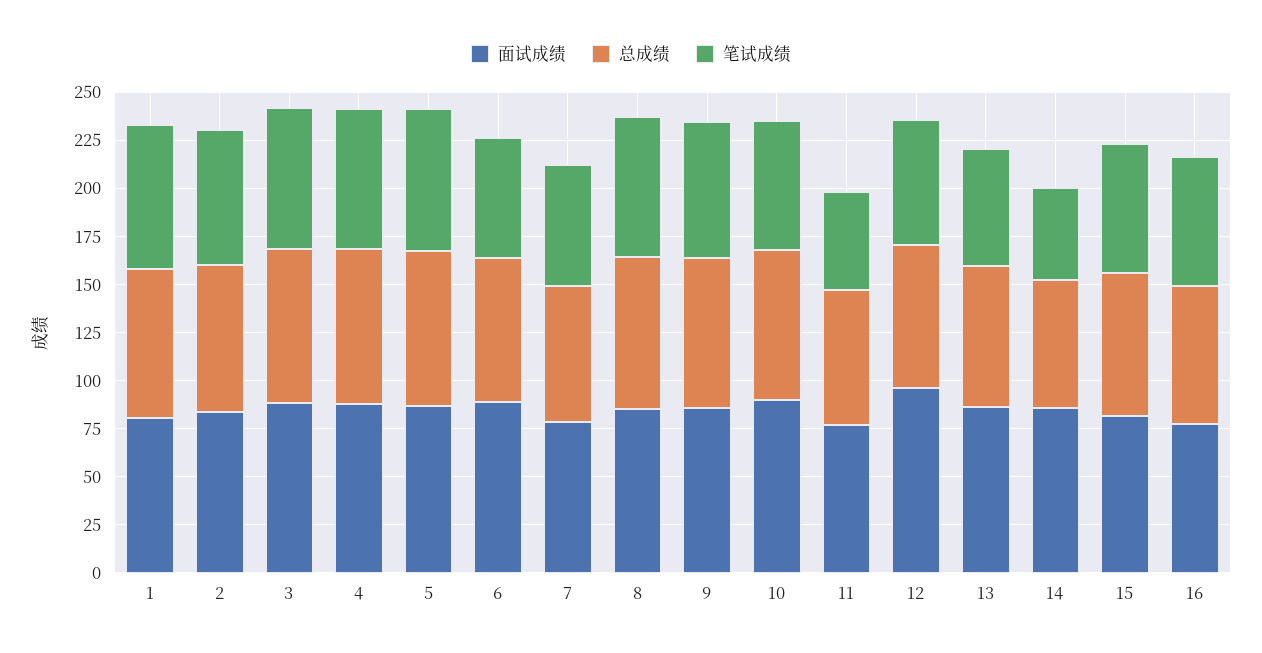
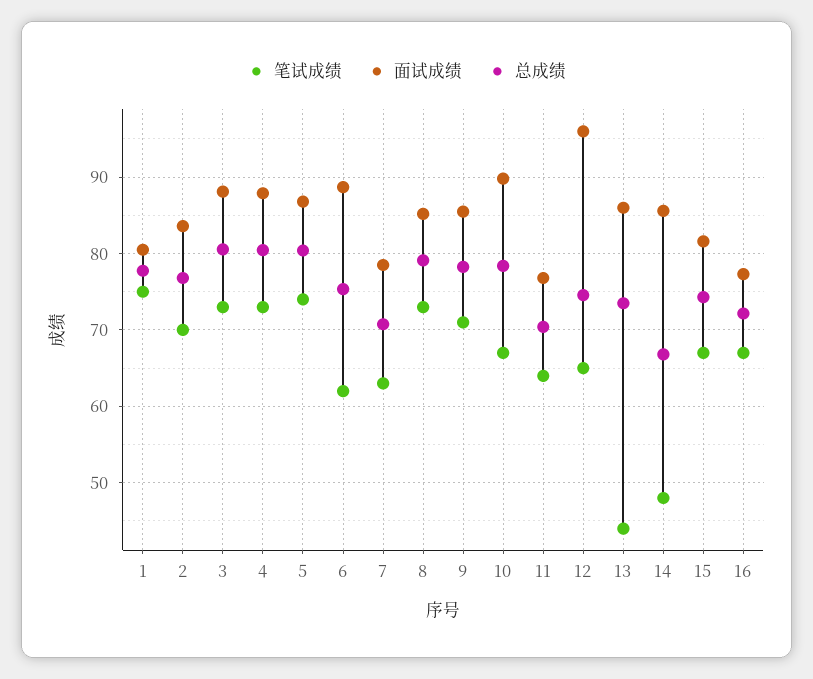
笔试成绩, 11: 50 -> 64
笔试成绩, 13: 60 -> 44

